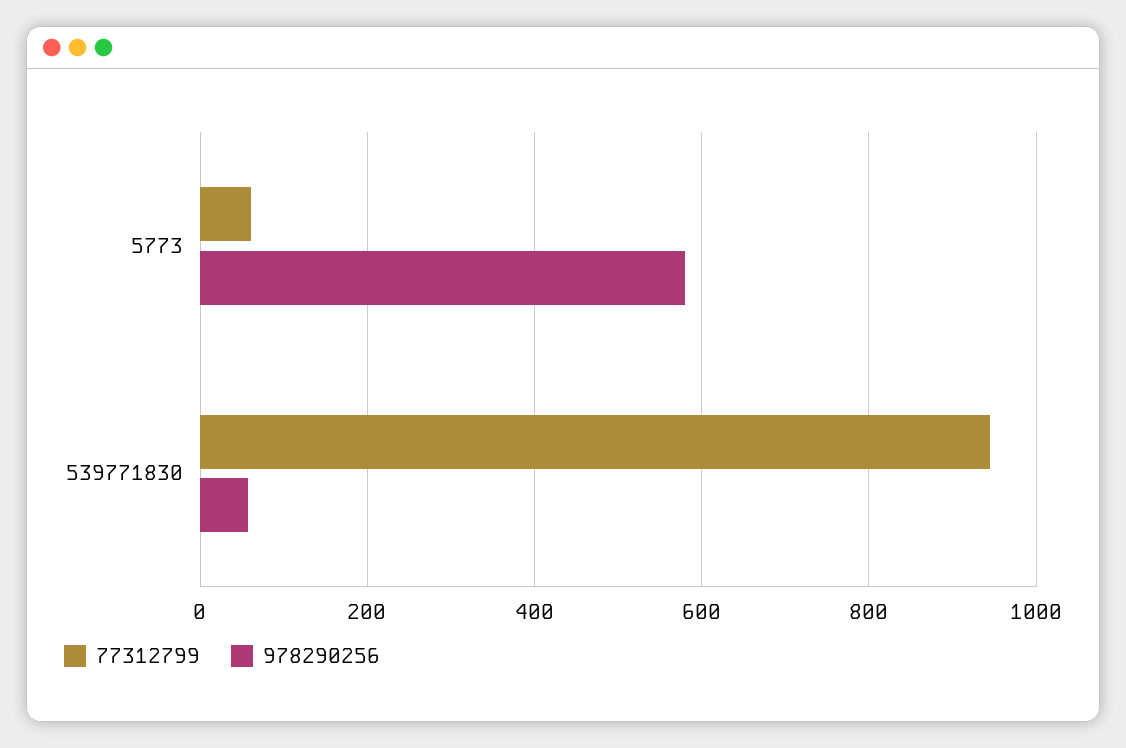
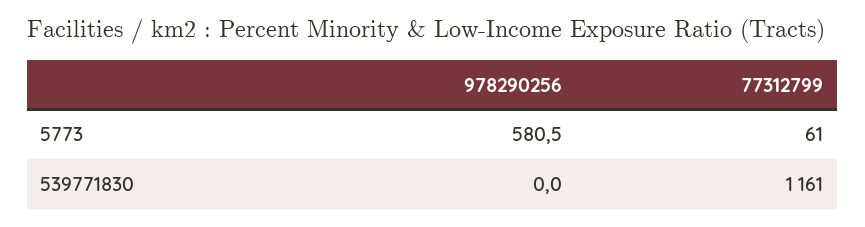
77312799, 539771830: 940 -> 1161
978290256, 539771830: 60 -> 0

